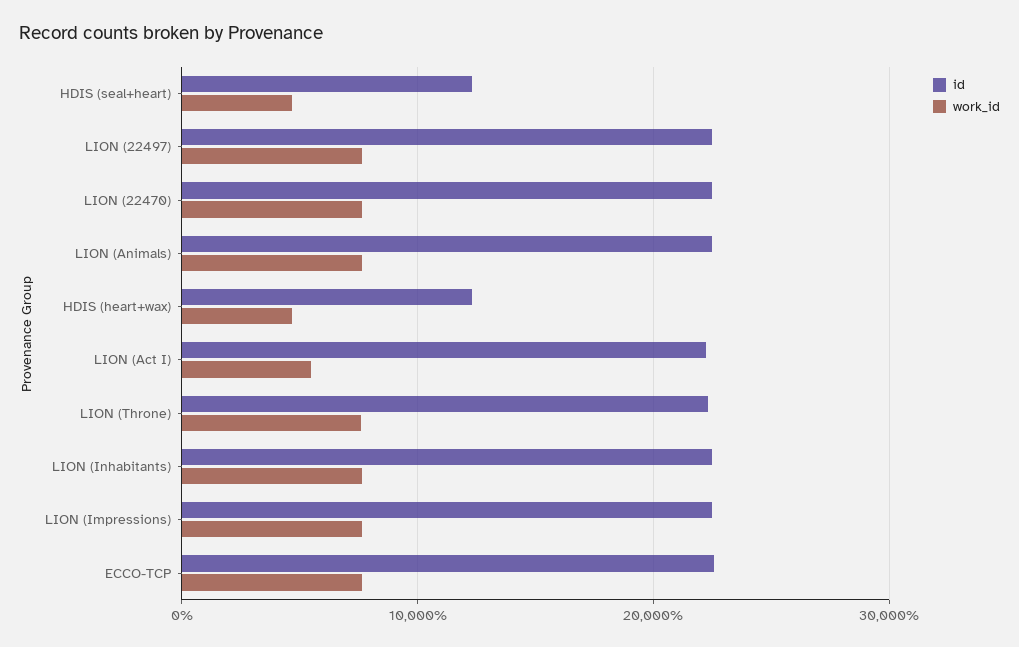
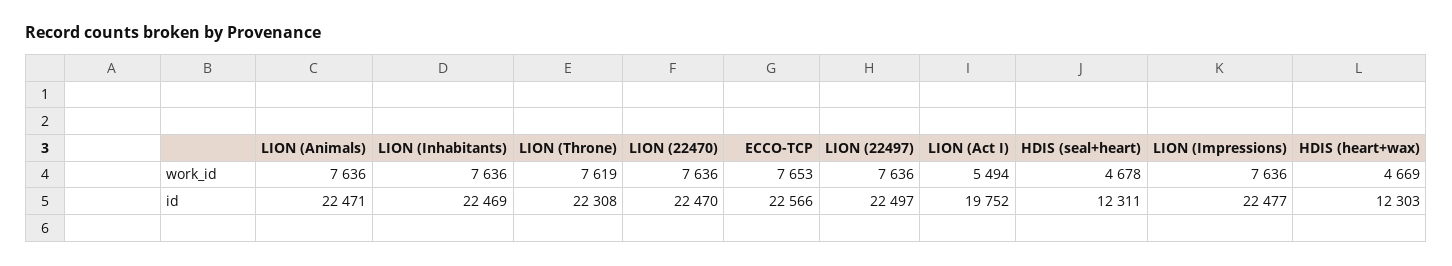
id, LION (Act I): 22000 -> 19752

